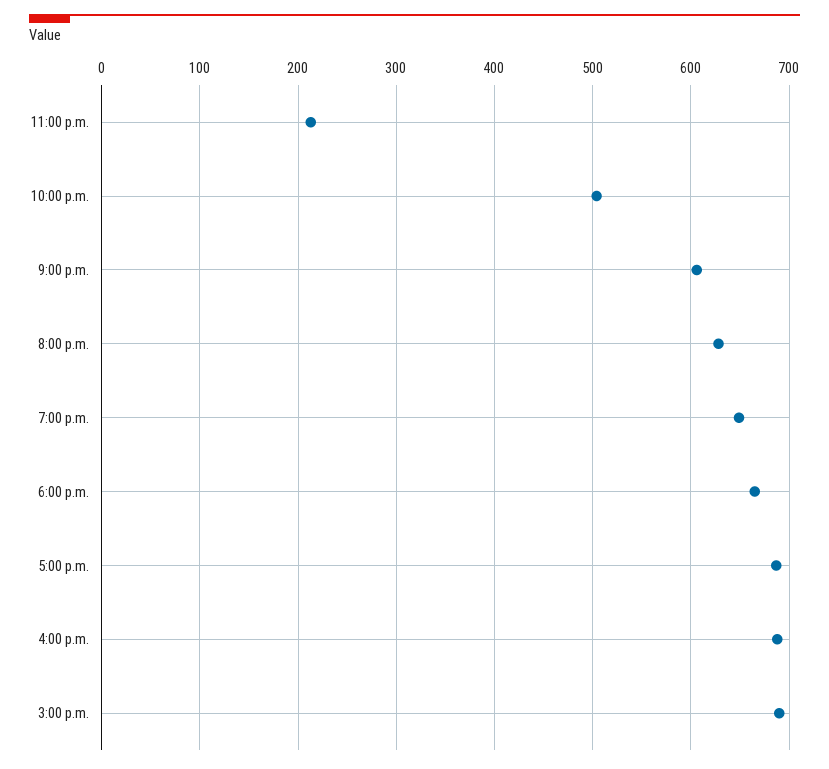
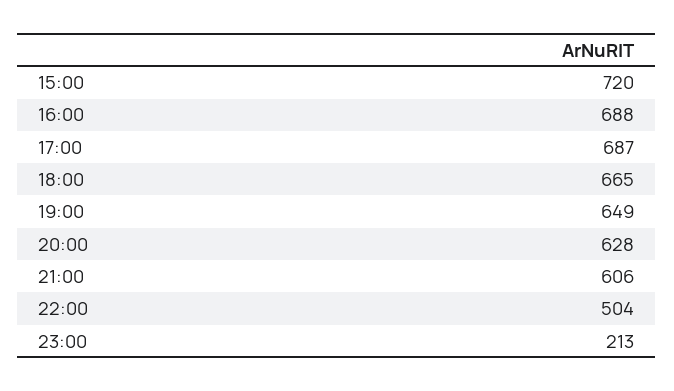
3:00 p.m.: 690 -> 720

